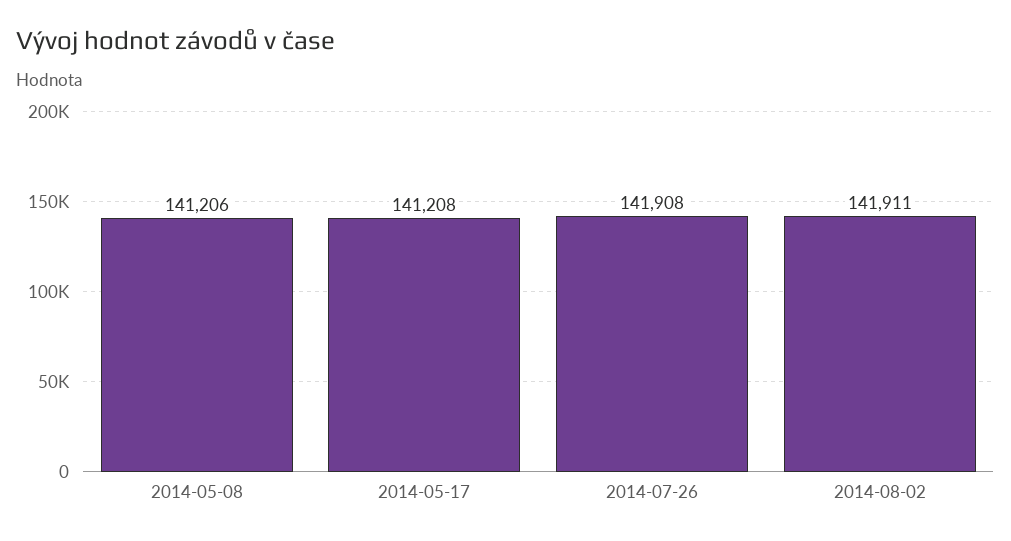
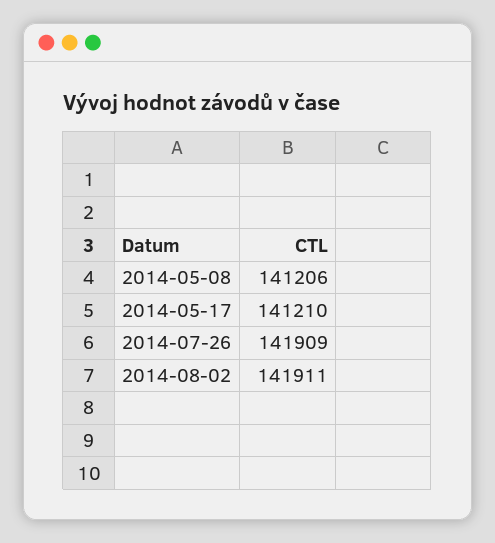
2014-05-17: 141208 -> 141210
2014-07-26: 141908 -> 141909

